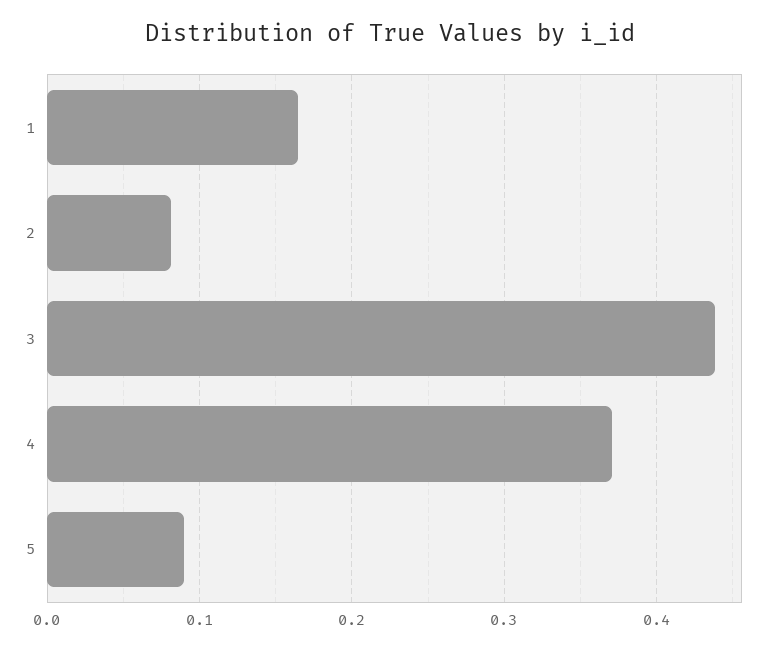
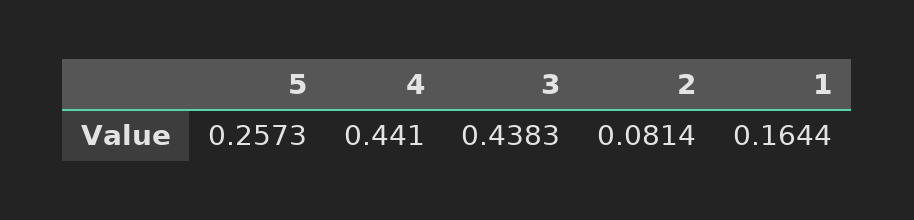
4: 0.37 -> 0.441
5: 0.09 -> 0.2573

